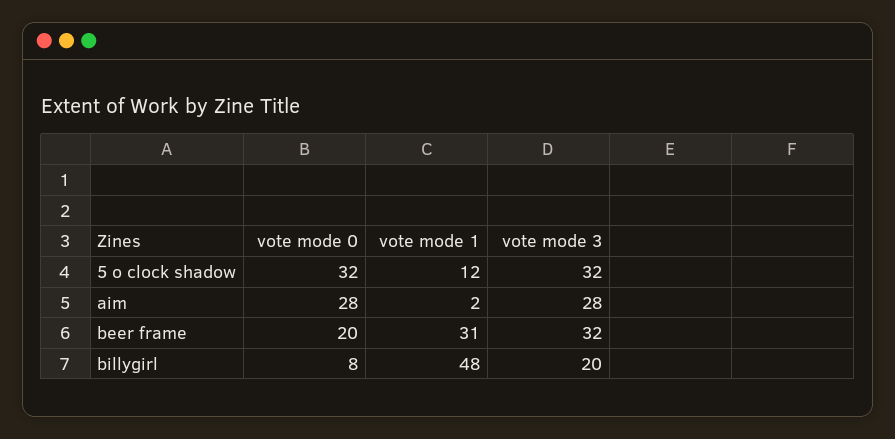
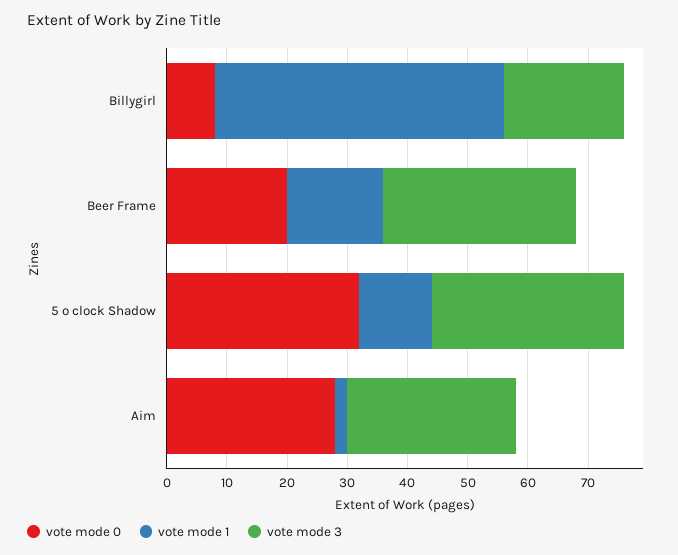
vote mode 1, beer frame: 31 -> 15

